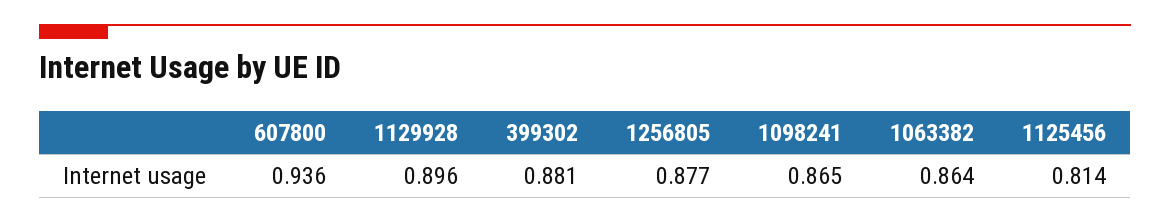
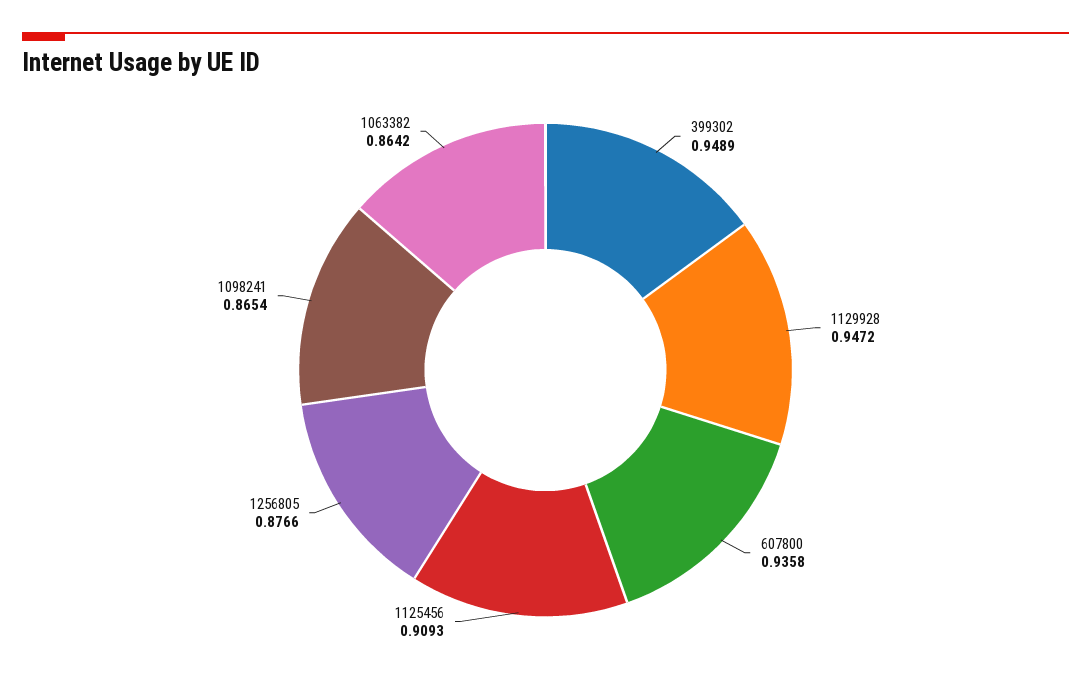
1129928: 0.896 -> 0.9472
399302: 0.881 -> 0.9489
1125456: 0.814 -> 0.9093

